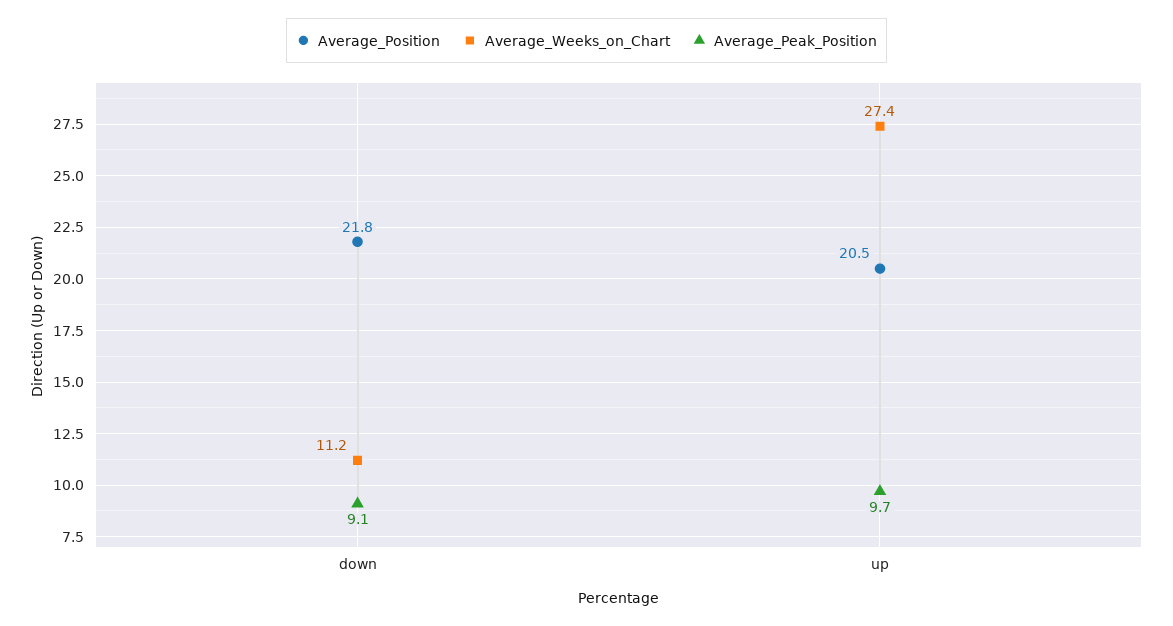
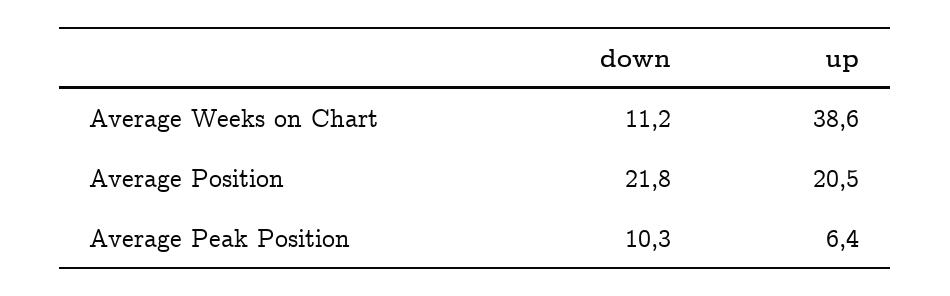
Average_Peak_Position, down: 9.1 -> 10.3
Average_Weeks_on_Chart, up: 27.4 -> 38.6
Average_Peak_Position, up: 9.7 -> 6.4

